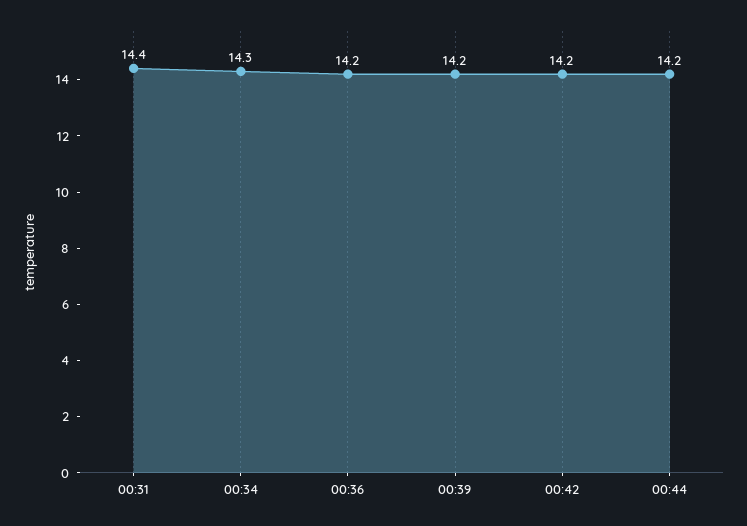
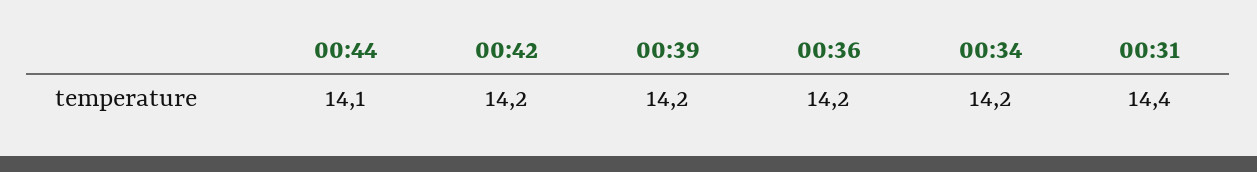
00:34: 14.3 -> 14.2
00:44: 14.2 -> 14.1

